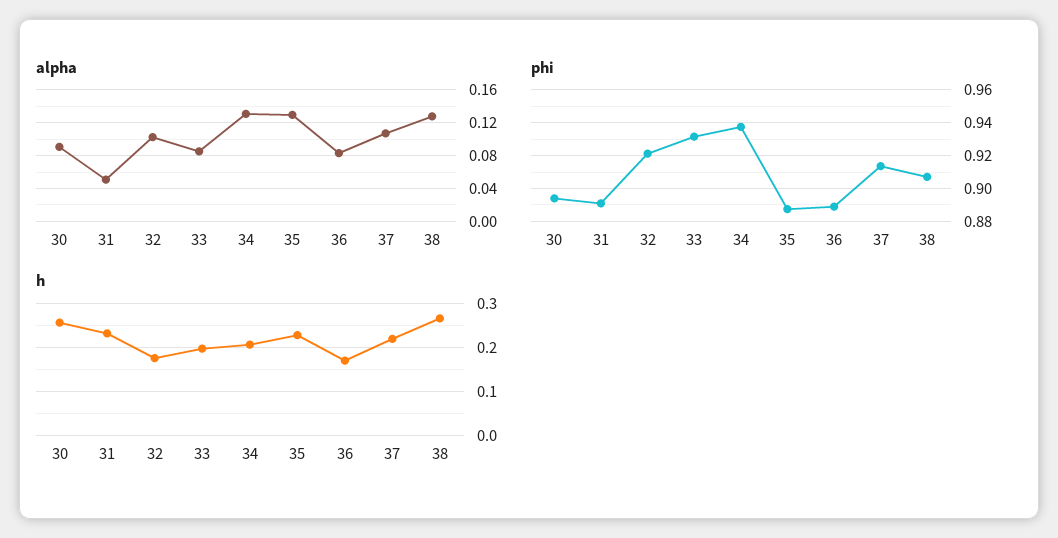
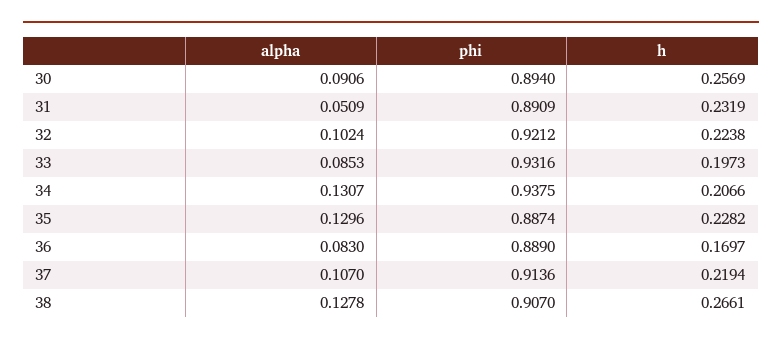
h, 32: 0.18 -> 0.2238

